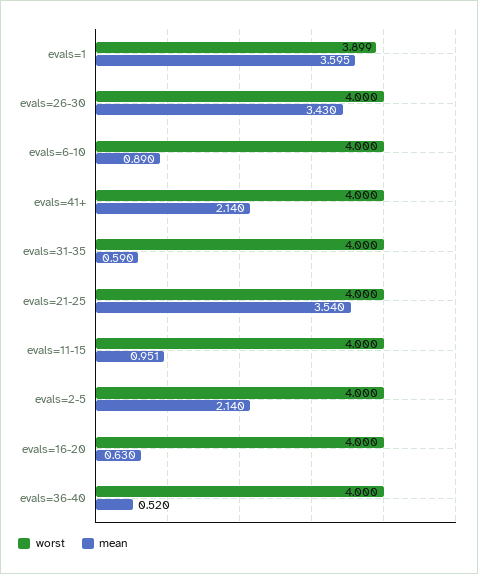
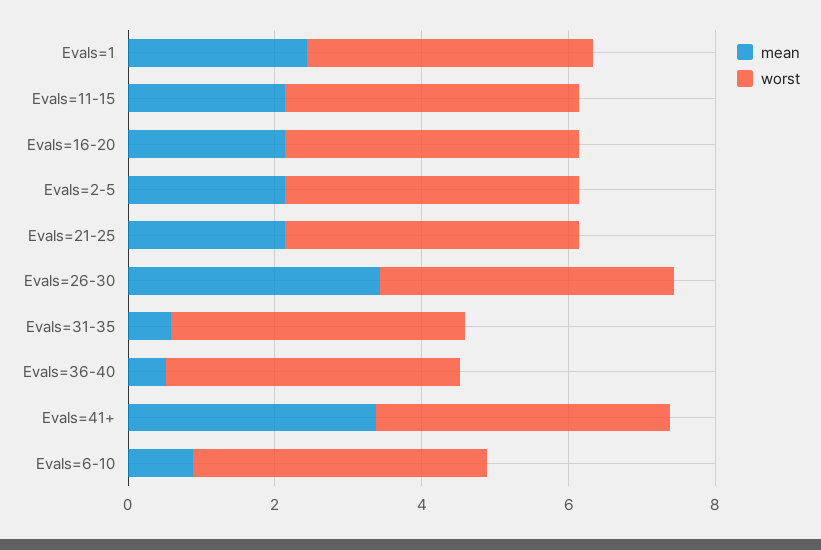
mean, evals=1: 3.595 -> 2.5
mean, evals=41+: 2.14 -> 3.5
mean, evals=21-25: 3.54 -> 2
mean, evals=11-15: 0.951 -> 2
mean, evals=16-20: 0.63 -> 2

